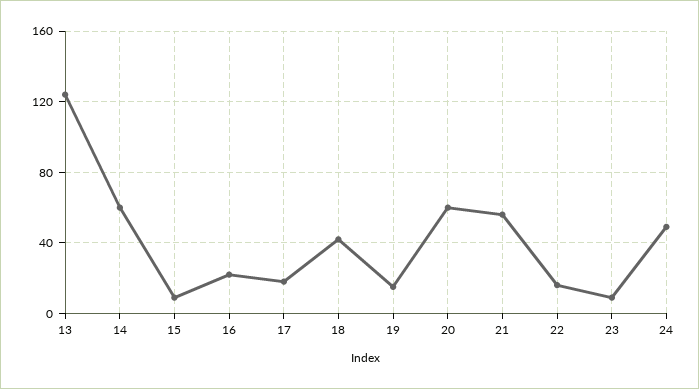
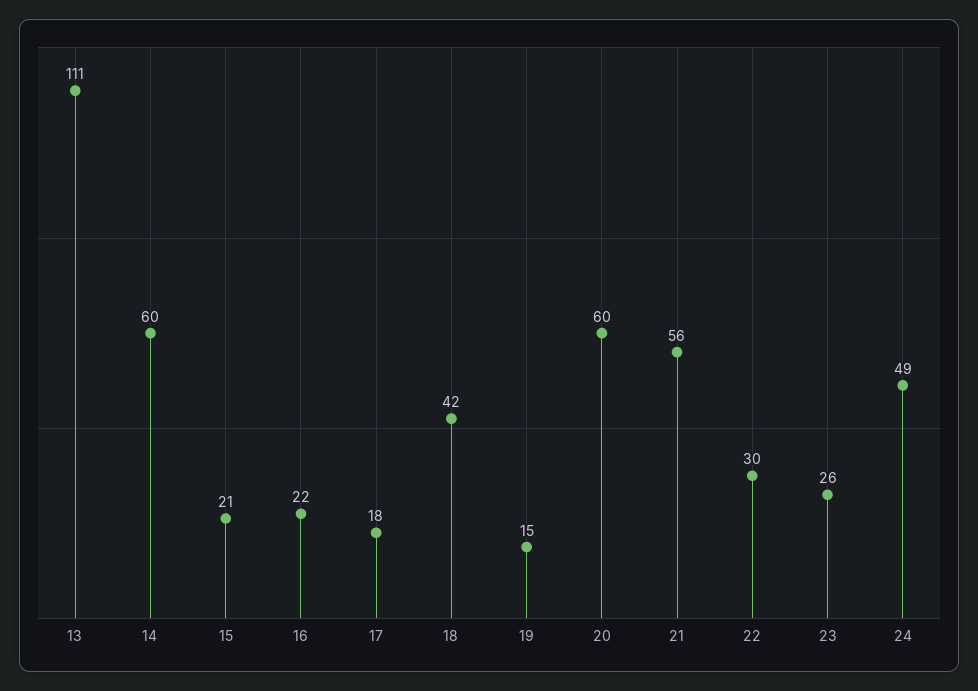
13: 125 -> 111
15: 10 -> 21
22: 15 -> 30
23: 10 -> 26

